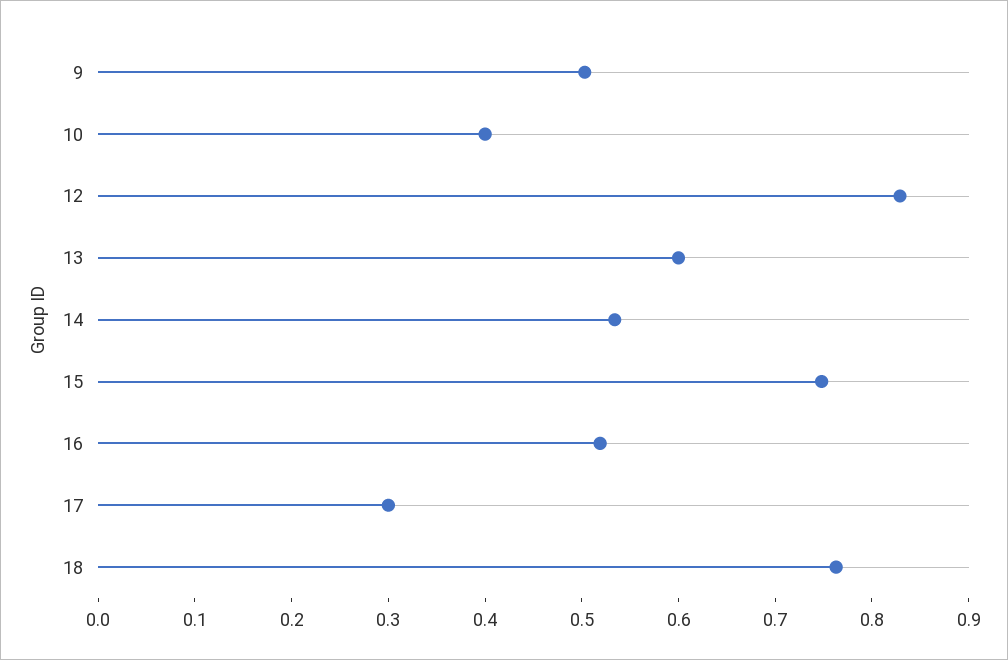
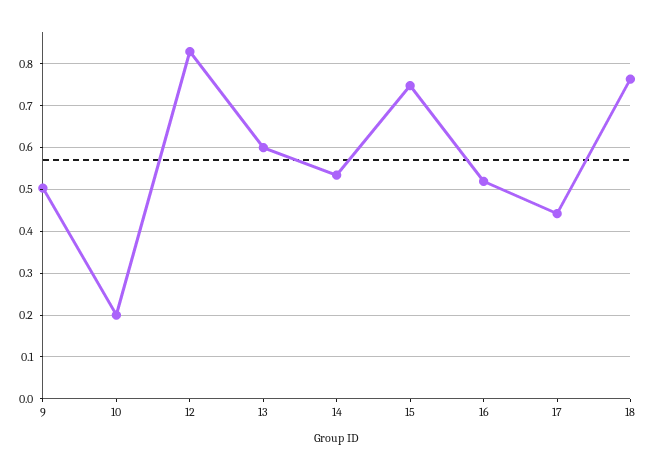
10: 0.4 -> 0.2
17: 0.3 -> 0.44

